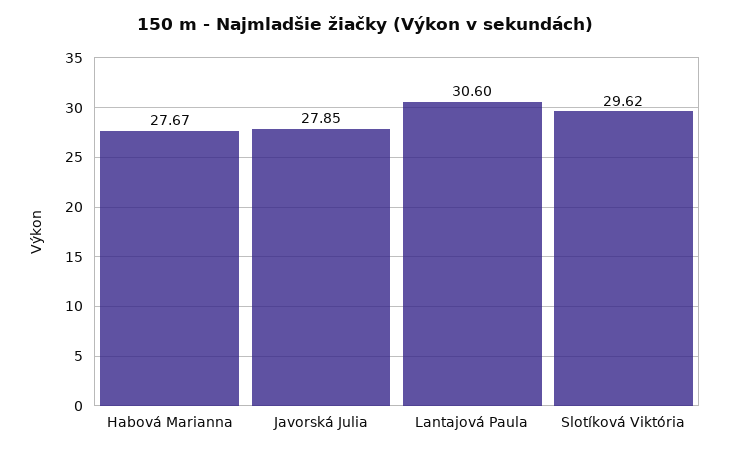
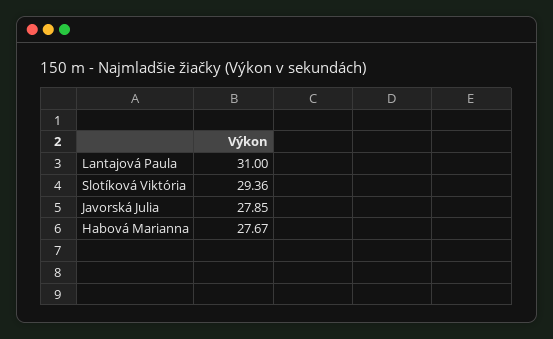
Lantajová Paula: 30.6 -> 31
Slotíková Viktória: 29.62 -> 29.36

